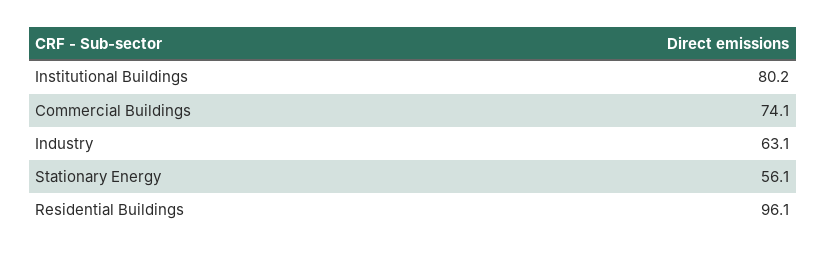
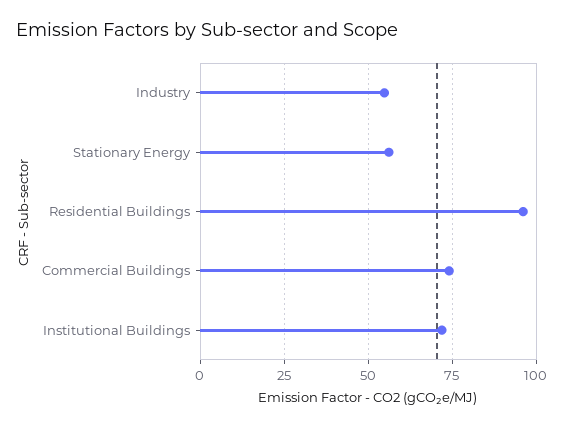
Institutional Buildings: 80.2 -> 72.5
Industry: 63.1 -> 55

